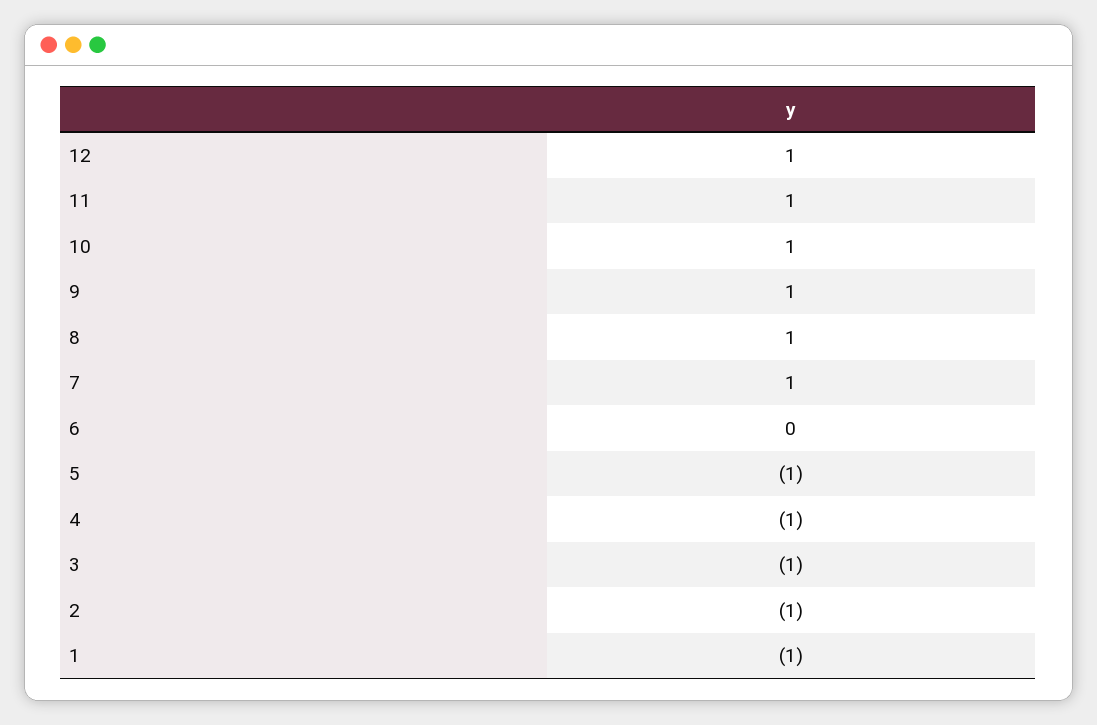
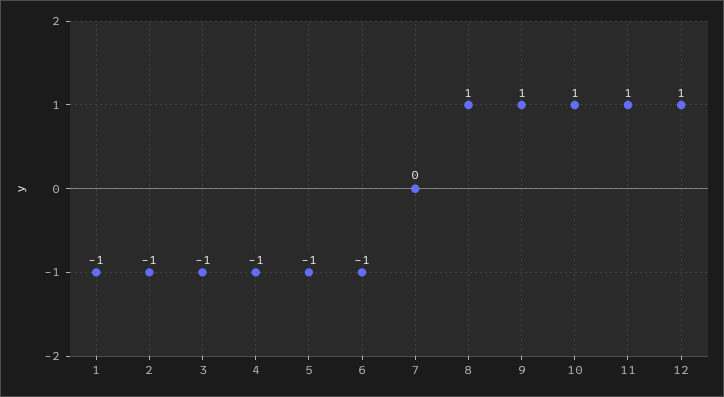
7: 1 -> 0
6: 0 -> -1

